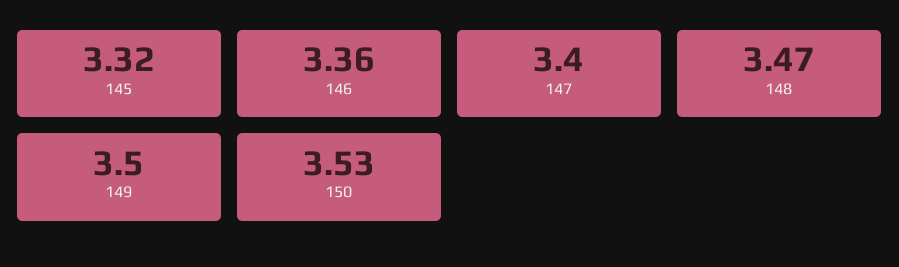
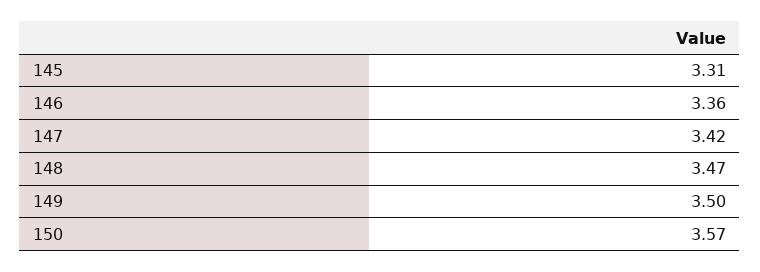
145: 3.32 -> 3.31
147: 3.4 -> 3.42
150: 3.53 -> 3.57

